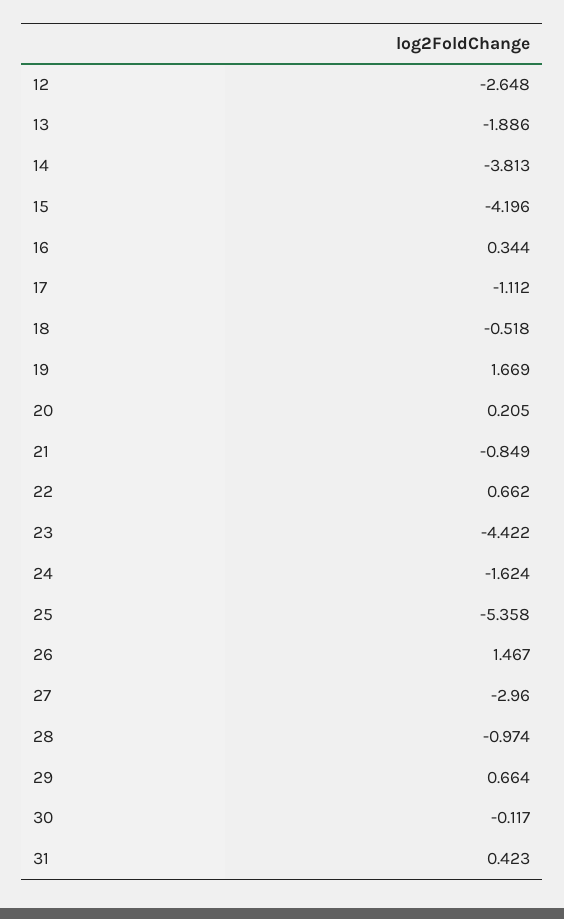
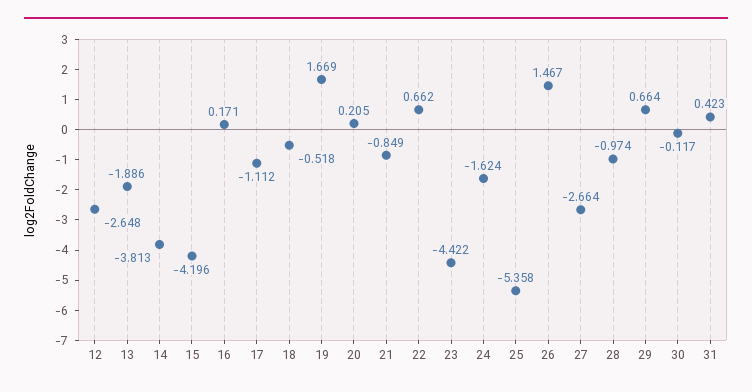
16: 0.344 -> 0.171
27: -2.96 -> -2.664

